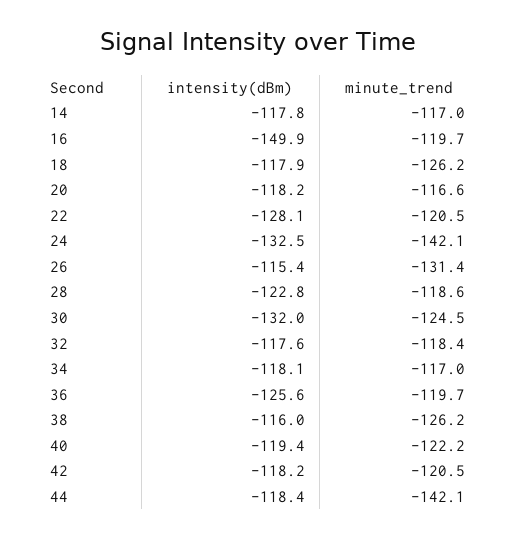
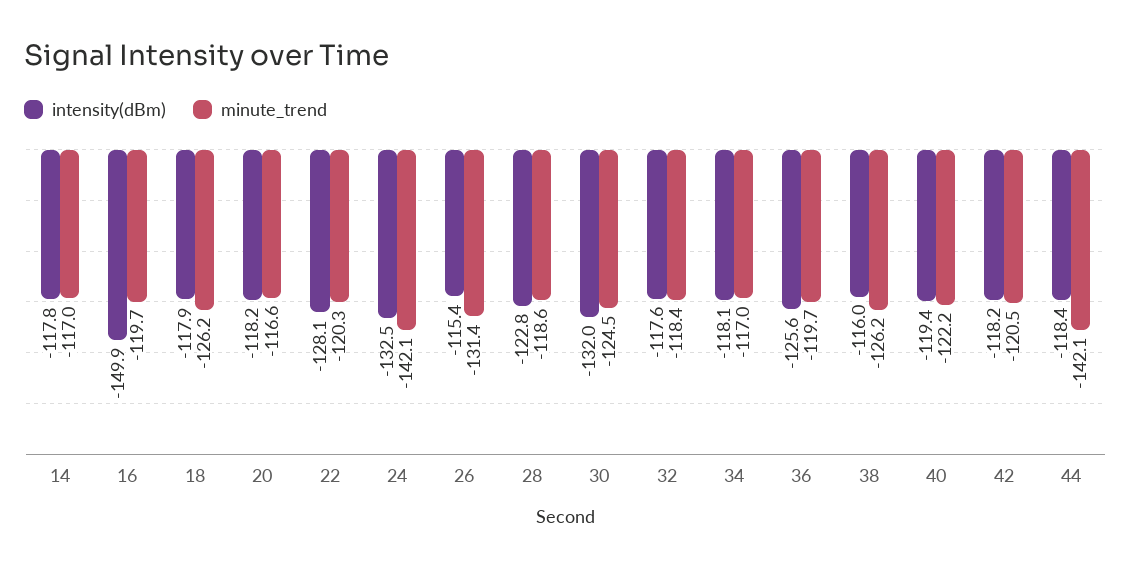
minute_trend, 22: -120.5 -> -120.3

